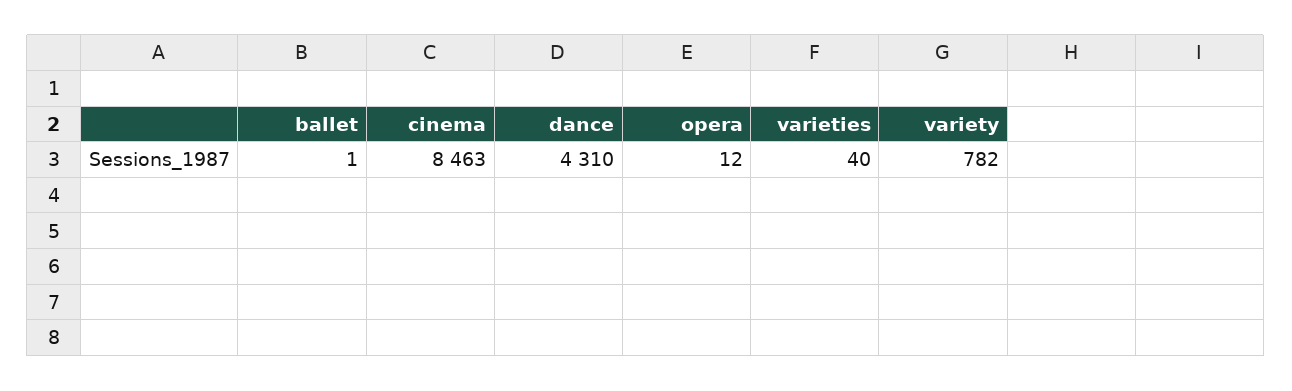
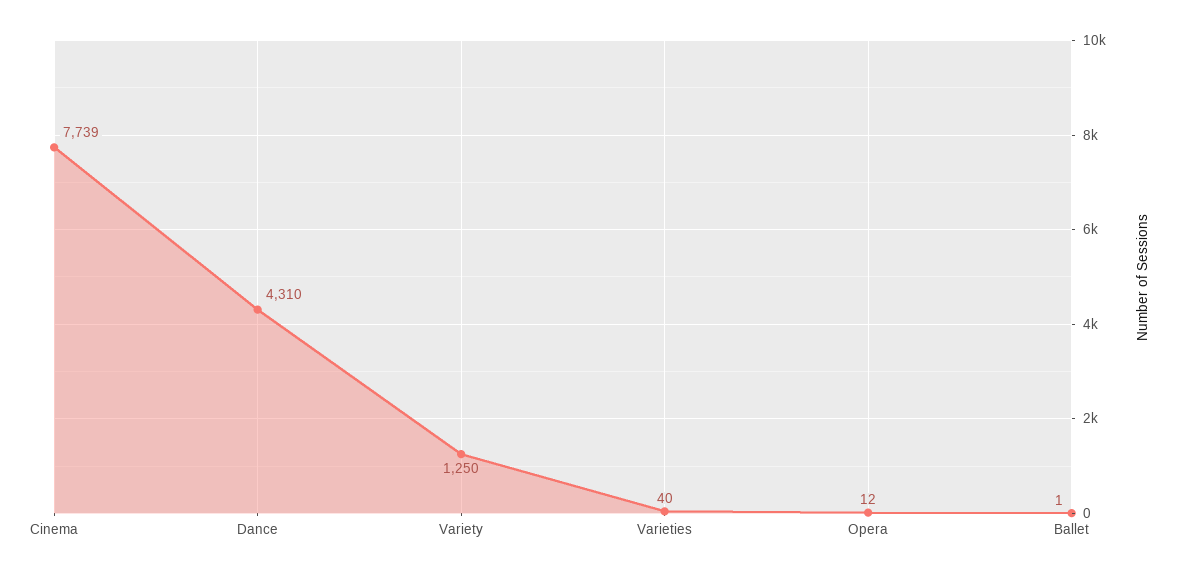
cinema: 8463 -> 7739
variety: 782 -> 1250

